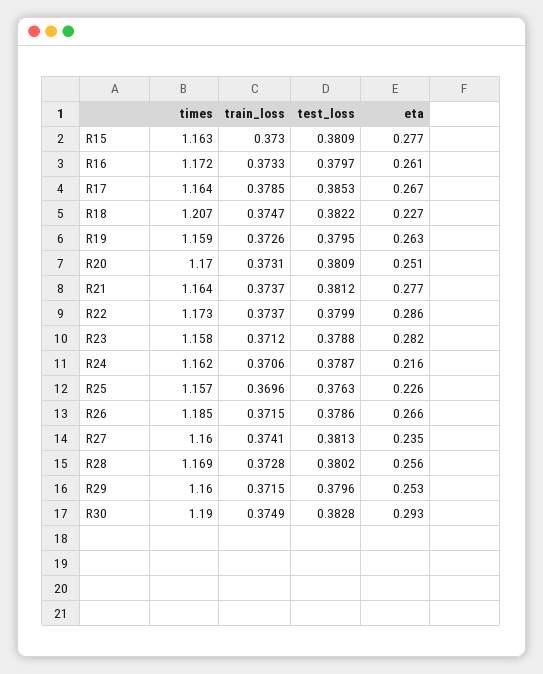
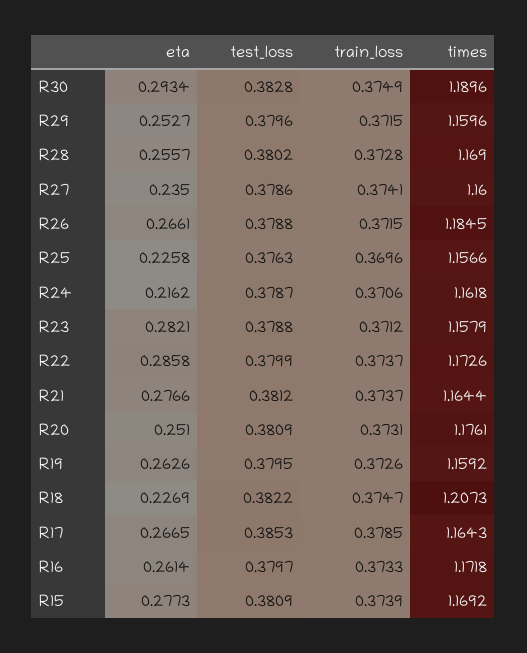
times, R15: 1.163 -> 1.1692
train_loss, R15: 0.373 -> 0.3739
times, R20: 1.17 -> 1.1761
test_loss, R26: 0.3786 -> 0.3788
test_loss, R27: 0.3813 -> 0.3786

